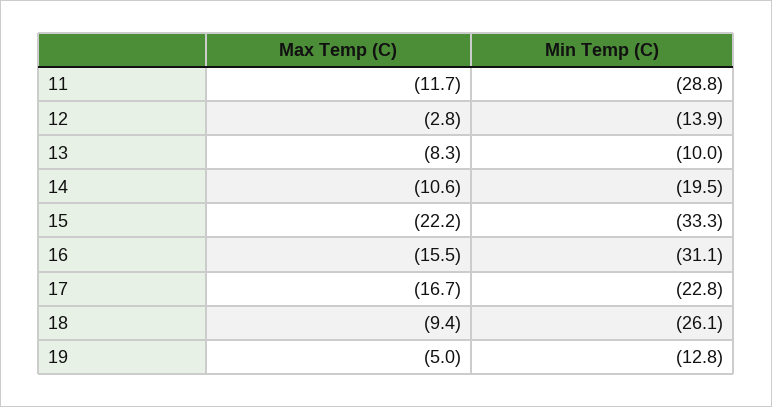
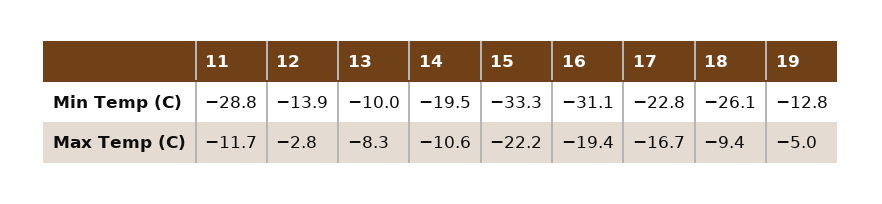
Max Temp (C), 16: -15.5 -> -19.4

